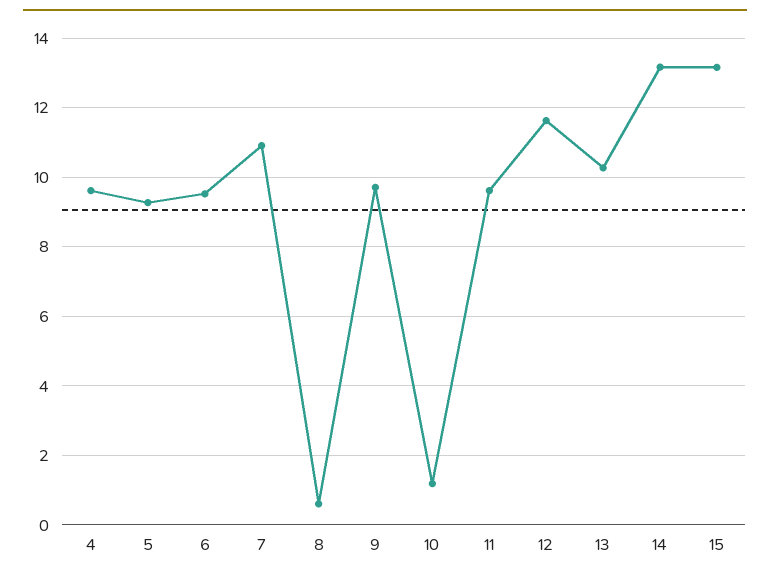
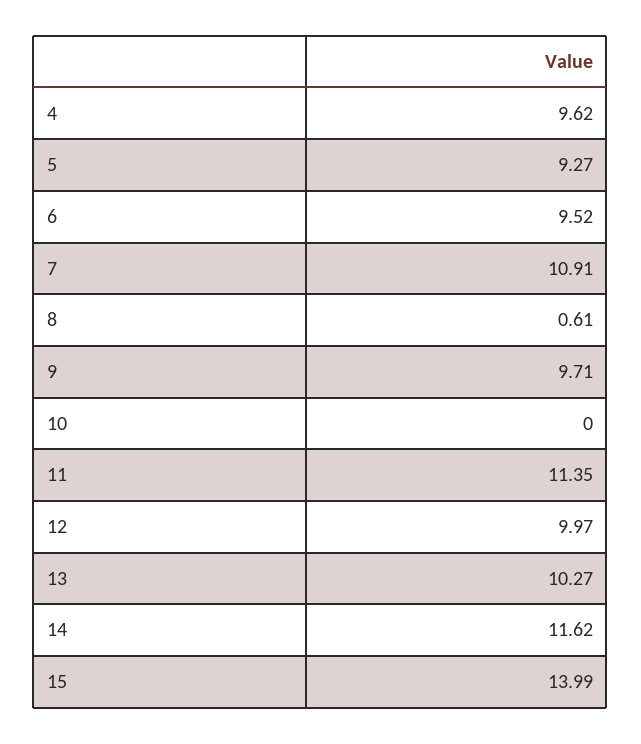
10: 1.2 -> 0
11: 9.6 -> 11.35
12: 11.6 -> 9.97
14: 13.2 -> 11.62
15: 13.2 -> 13.99

